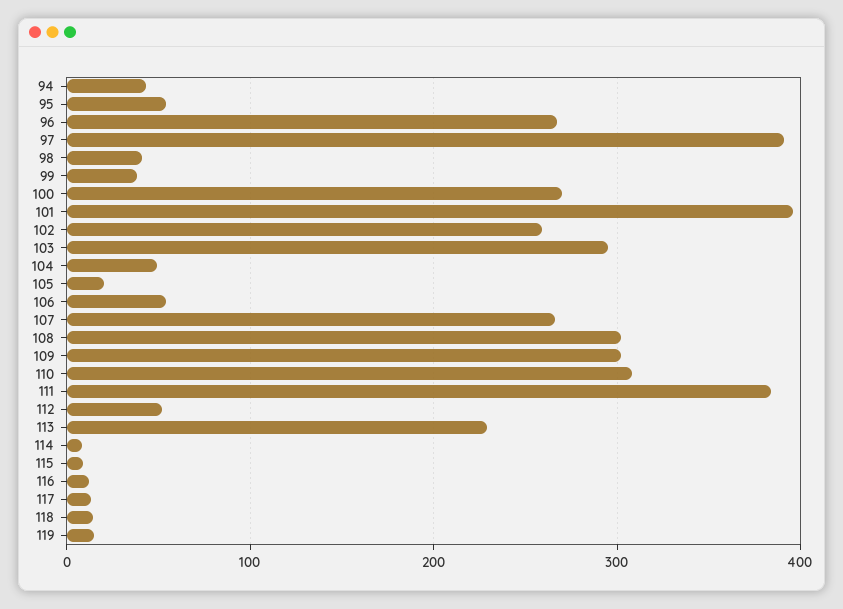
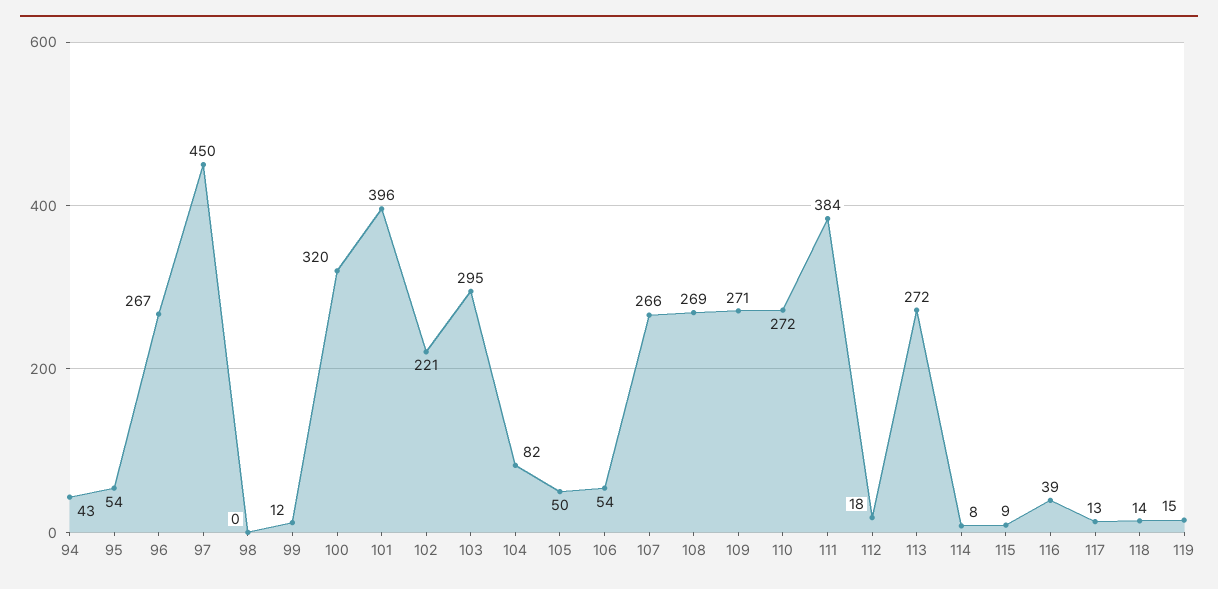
97: 390 -> 450
98: 40 -> 0
99: 40 -> 12
100: 270 -> 320
102: 260 -> 221
104: 50 -> 82
105: 20 -> 50
108: 300 -> 269
109: 300 -> 271
110: 310 -> 272
112: 50 -> 18
113: 230 -> 272
116: 10 -> 39

